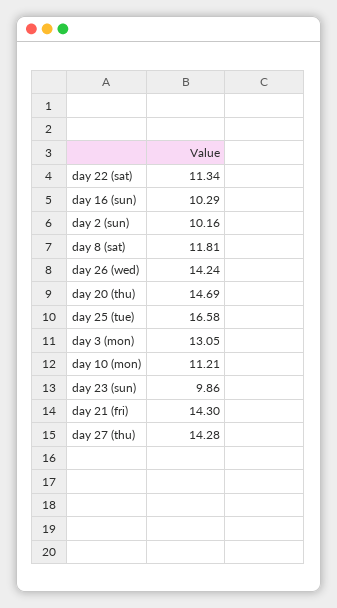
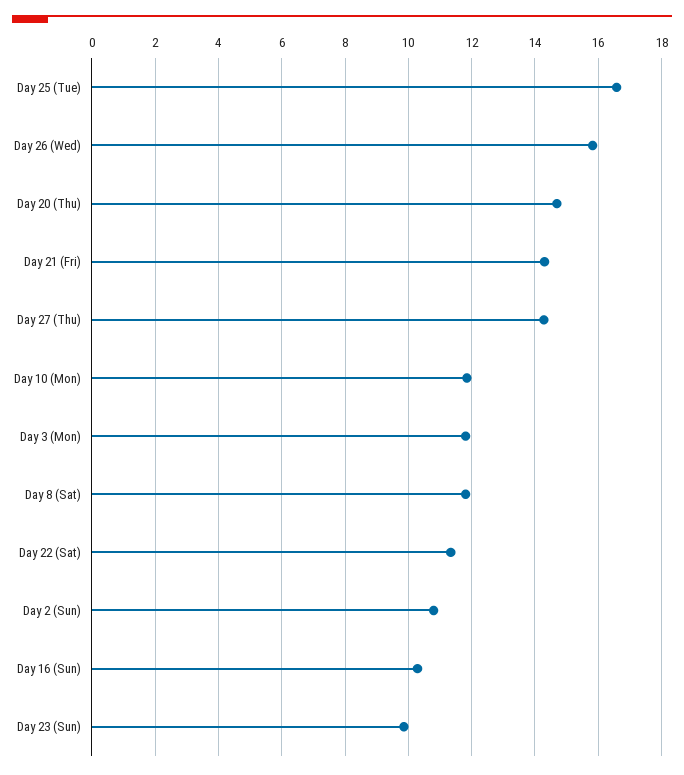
day 2 (sun): 10.16 -> 10.8
day 26 (wed): 14.24 -> 15.8
day 3 (mon): 13.05 -> 11.8
day 10 (mon): 11.21 -> 11.8

